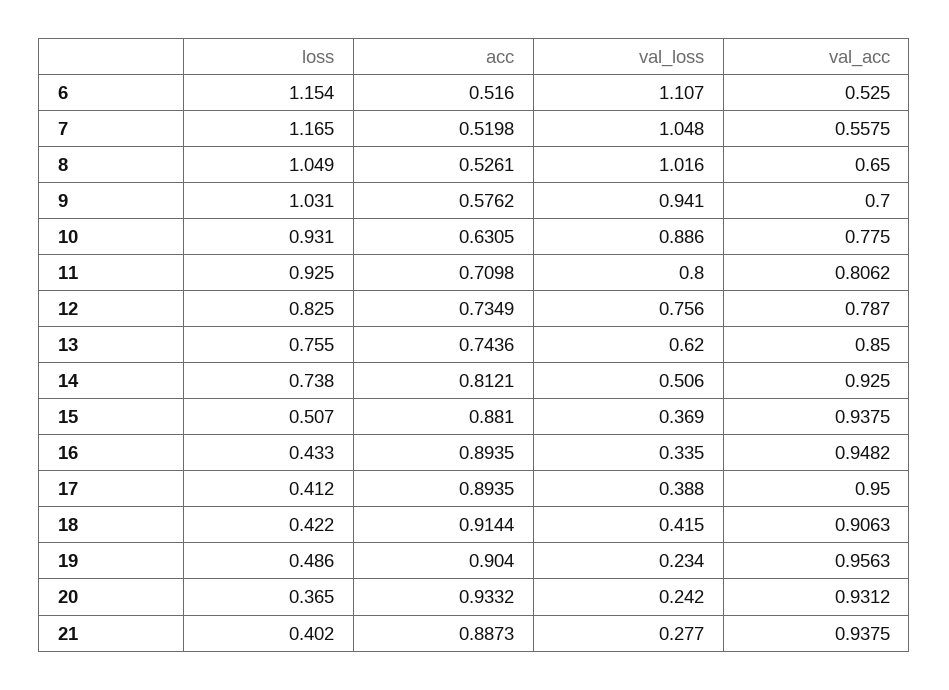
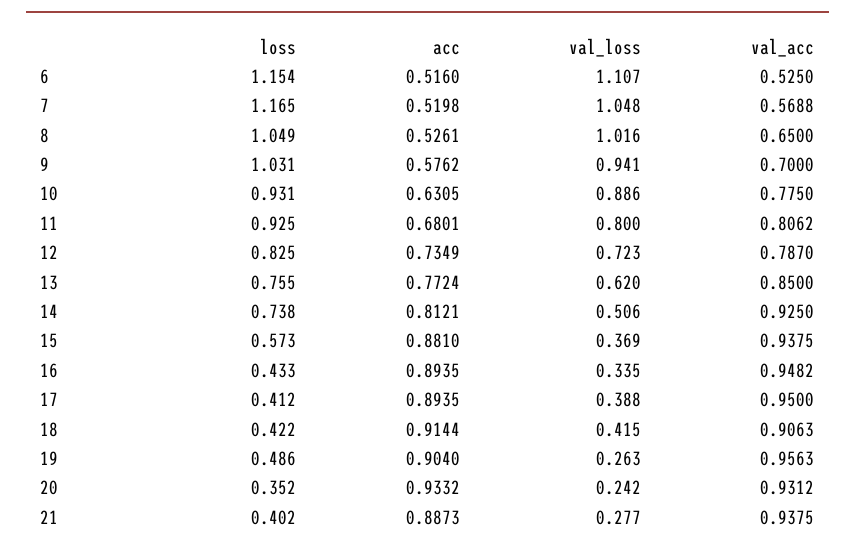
val_acc, 7: 0.5575 -> 0.5688
acc, 11: 0.7098 -> 0.6801
val_loss, 12: 0.756 -> 0.723
acc, 13: 0.7436 -> 0.7724
loss, 15: 0.507 -> 0.573
val_loss, 19: 0.234 -> 0.263
loss, 20: 0.365 -> 0.352

